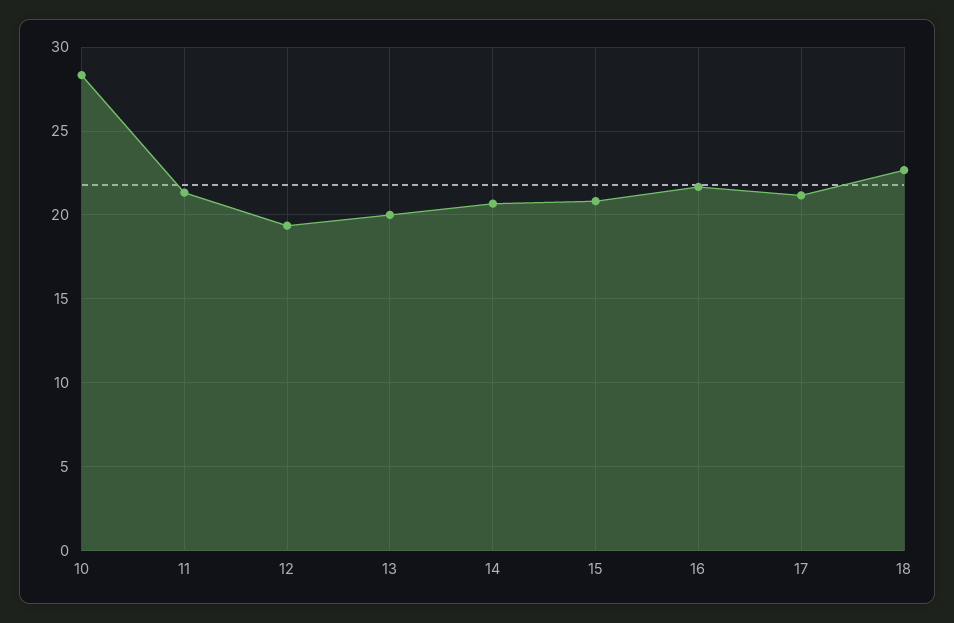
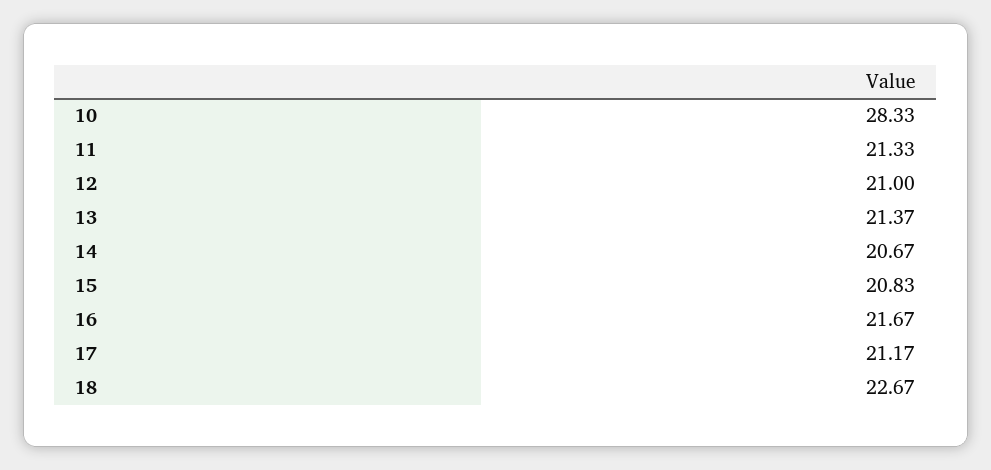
12: 19.5 -> 21
13: 20 -> 21.37

